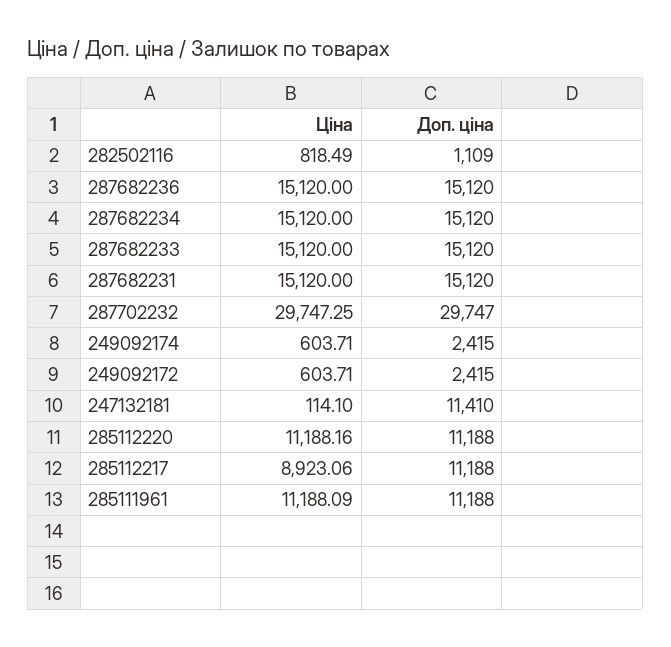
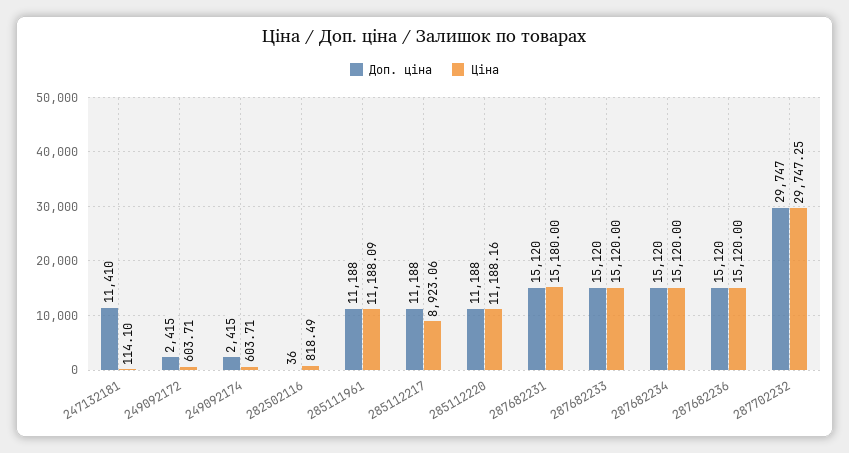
Доп. ціна, 282502116: 1109 -> 36
Ціна, 287682231: 15120 -> 15180

